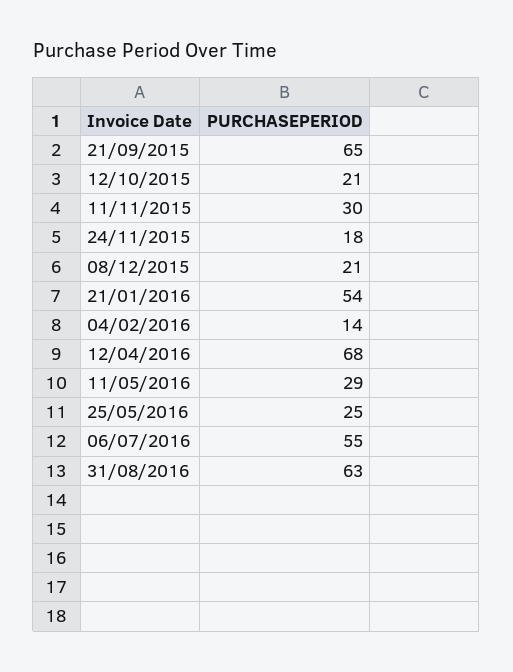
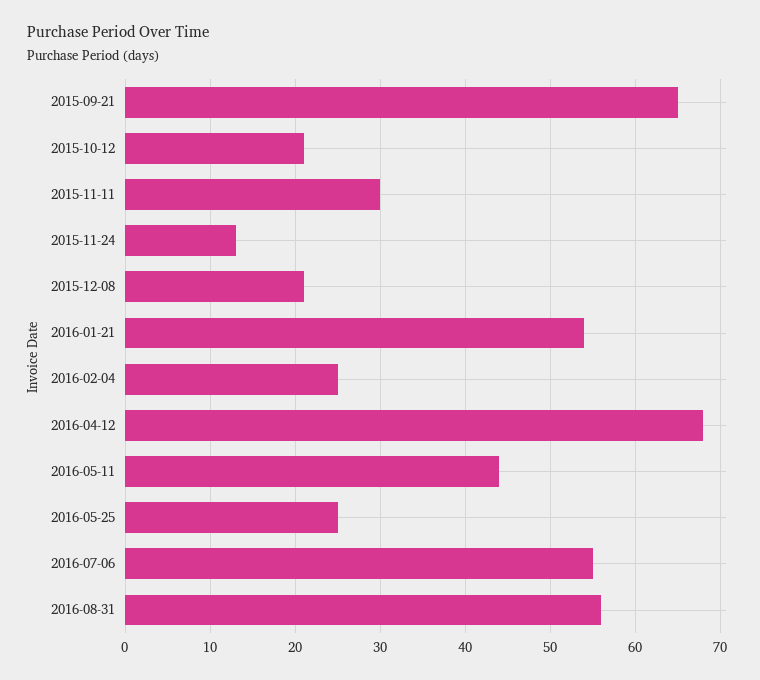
24/11/2015: 18 -> 13
04/02/2016: 14 -> 25
11/05/2016: 29 -> 44
31/08/2016: 63 -> 56

